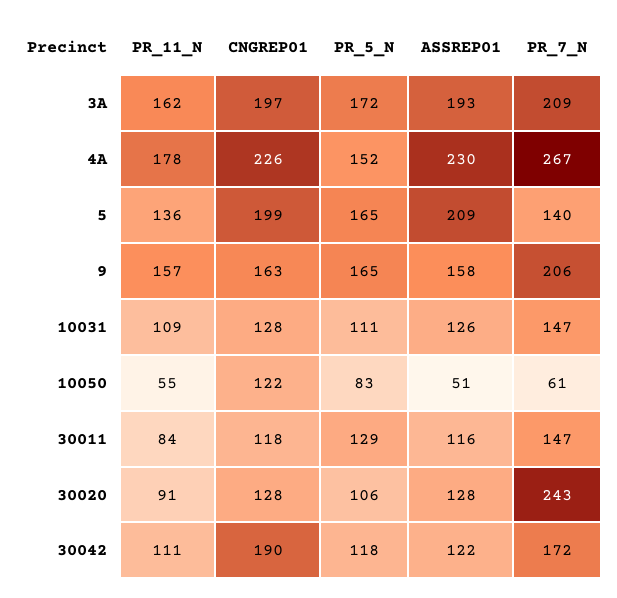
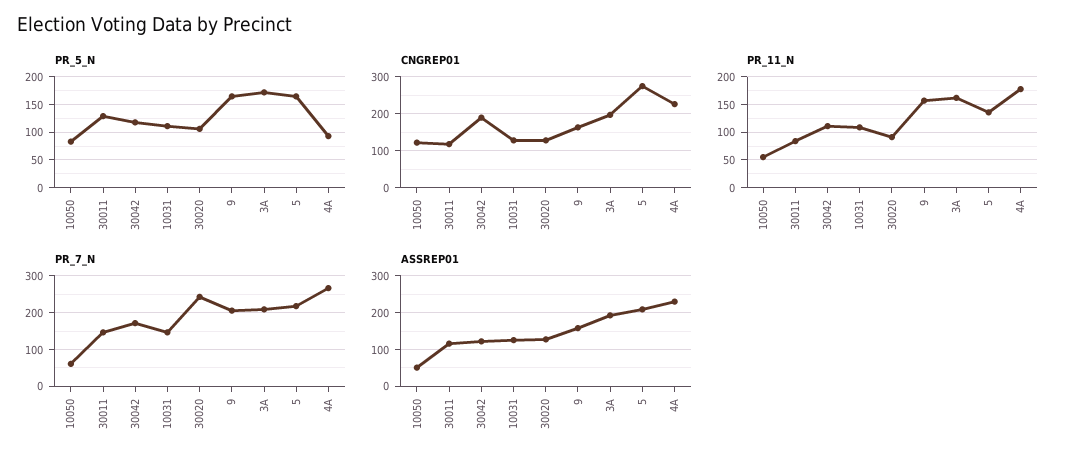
PR_5_N, 4A: 152 -> 100
CNGREP01, 5: 199 -> 280
PR_7_N, 5: 140 -> 220

